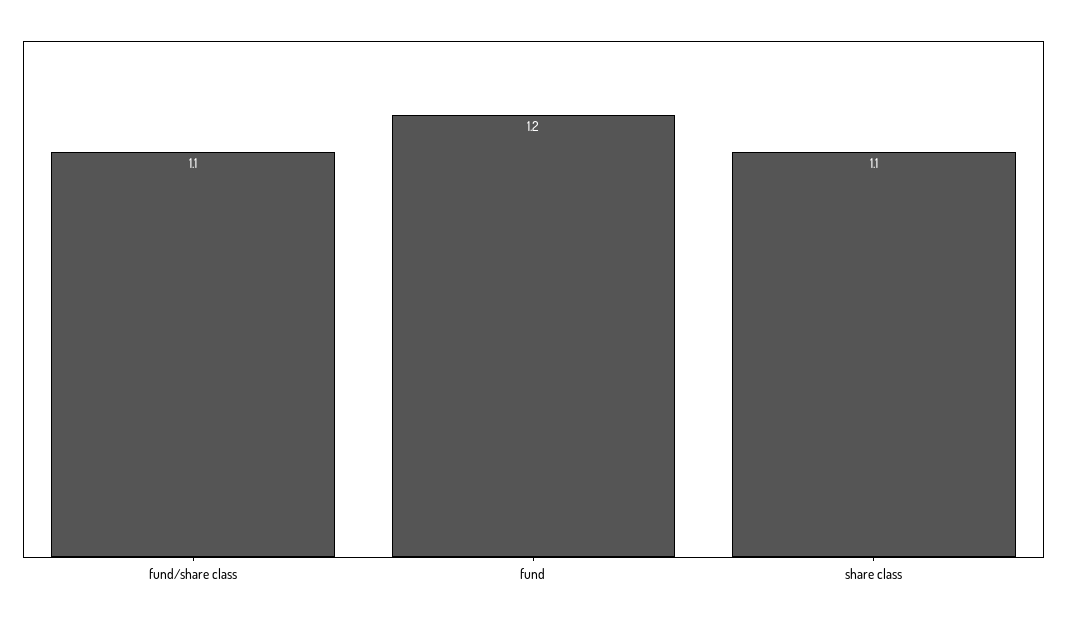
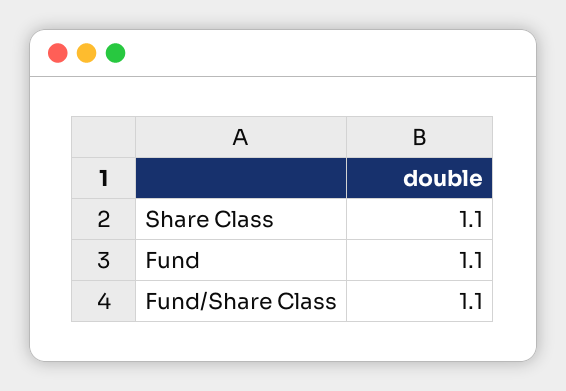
fund: 1.2 -> 1.1

